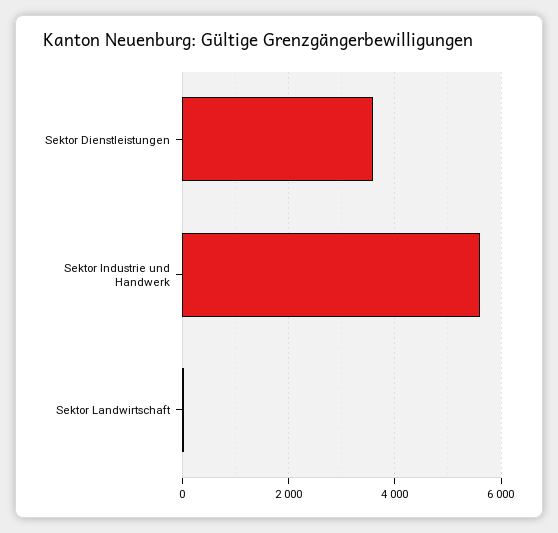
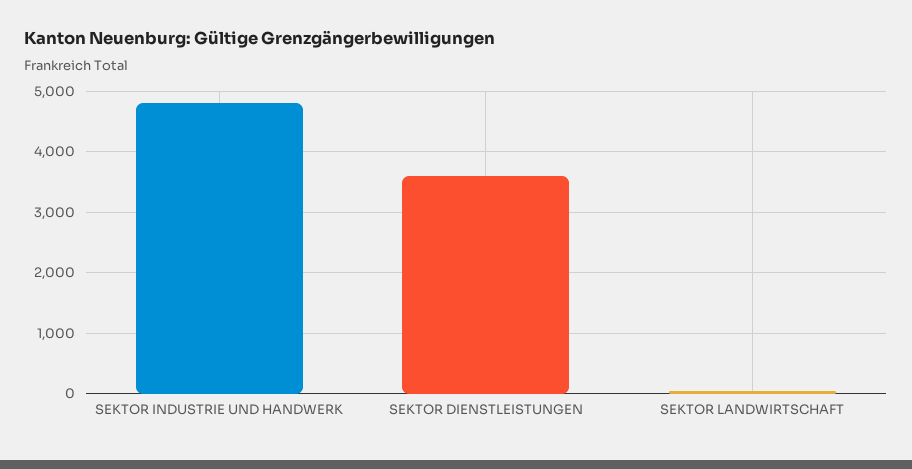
Sektor Industrie und Handwerk: 5600 -> 4800

